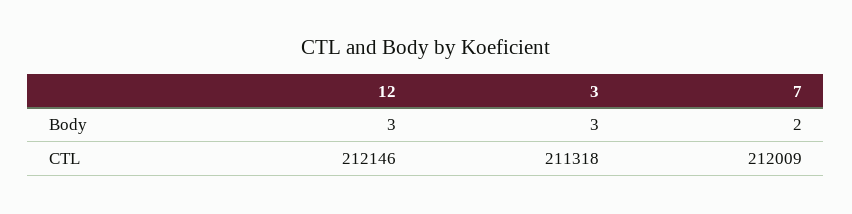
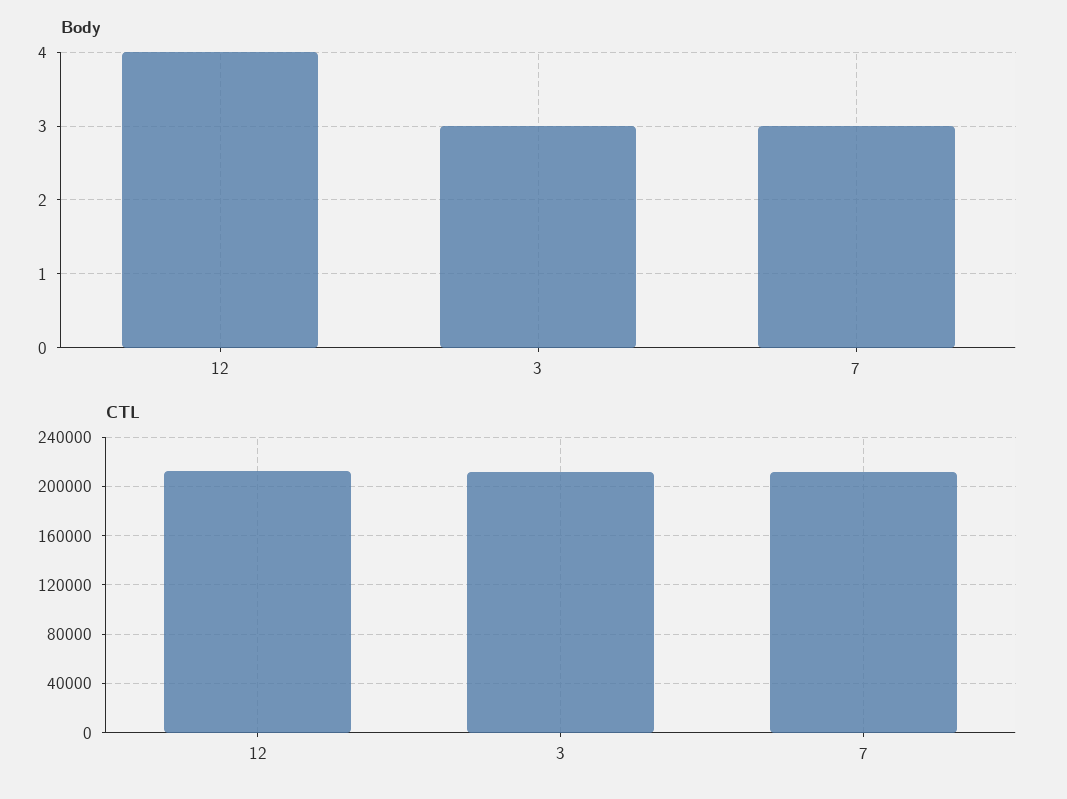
Body, 12: 3 -> 4
Body, 7: 2 -> 3

